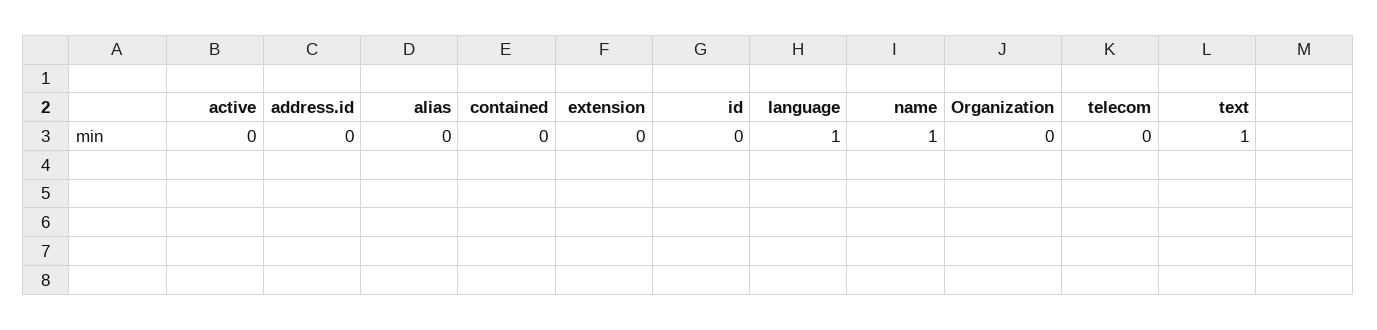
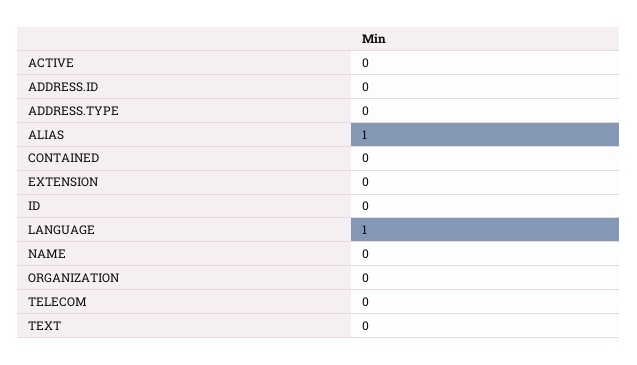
alias: 0 -> 1
name: 1 -> 0
text: 1 -> 0
ADDRESS.TYPE: none -> 0

